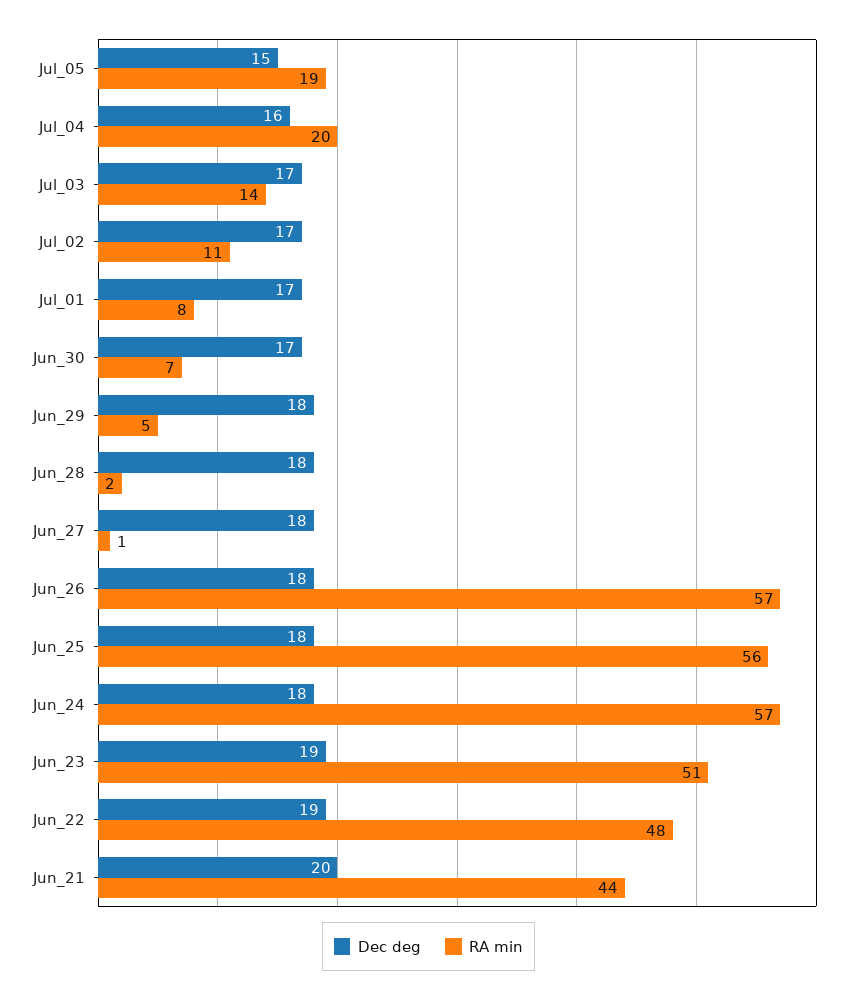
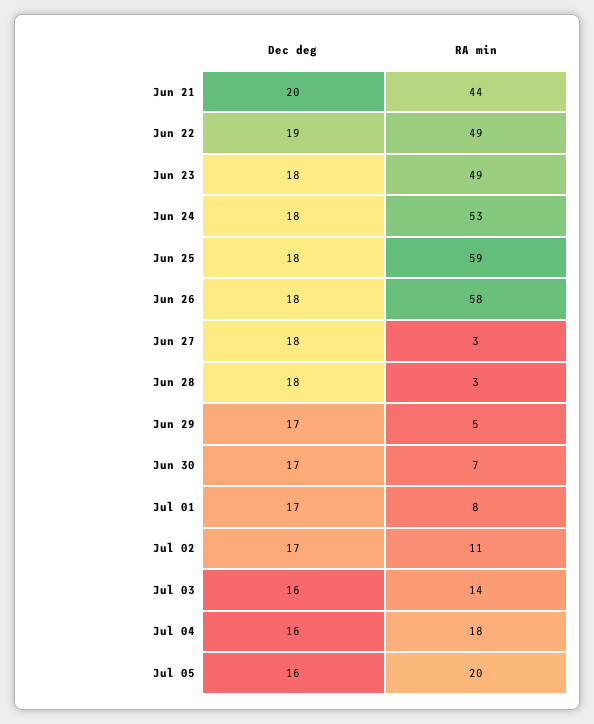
Dec deg, Jul_05: 15 -> 16
RA min, Jul_05: 19 -> 20
RA min, Jul_04: 20 -> 18
Dec deg, Jul_03: 17 -> 16
Dec deg, Jun_29: 18 -> 17
RA min, Jun_28: 2 -> 3
RA min, Jun_27: 1 -> 3
RA min, Jun_26: 57 -> 58
RA min, Jun_25: 56 -> 59
RA min, Jun_24: 57 -> 53
Dec deg, Jun_23: 19 -> 18
RA min, Jun_23: 51 -> 49
RA min, Jun_22: 48 -> 49

